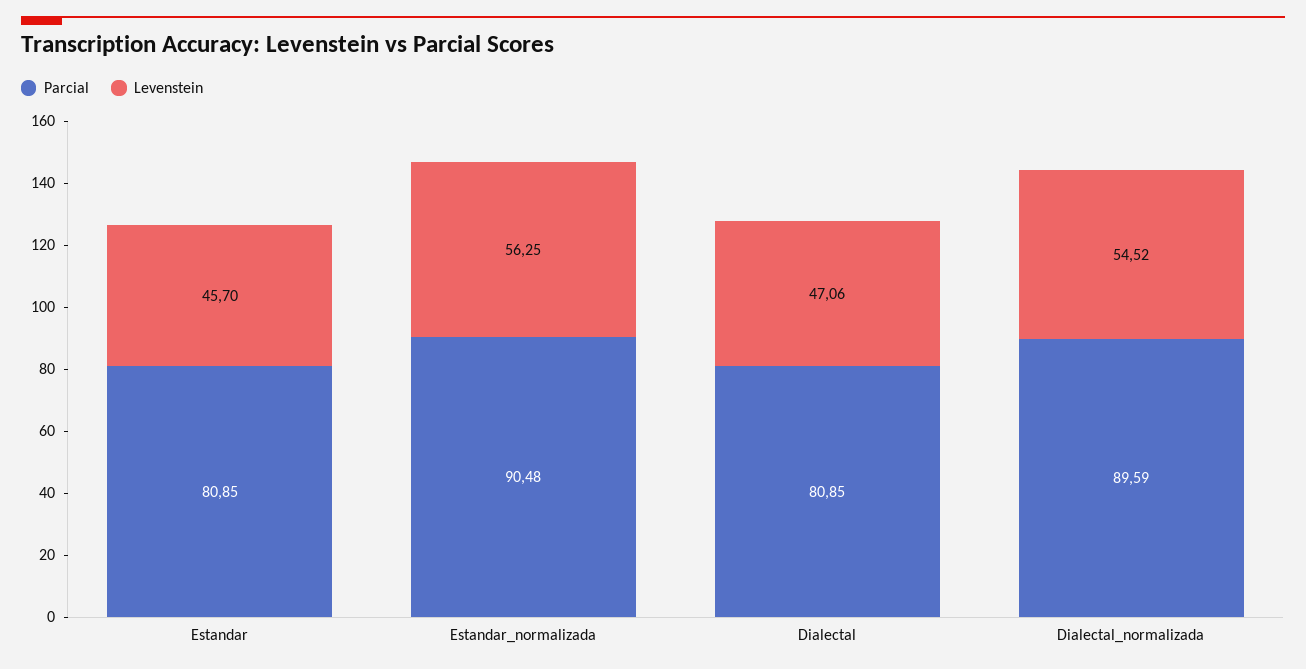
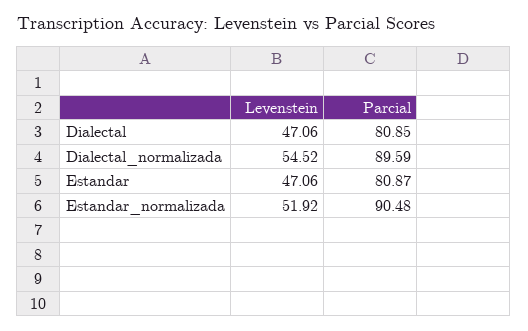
Parcial, Estandar: 80.85 -> 80.87
Levenstein, Estandar: 45.7 -> 47.06
Levenstein, Estandar_normalizada: 56.25 -> 51.92

